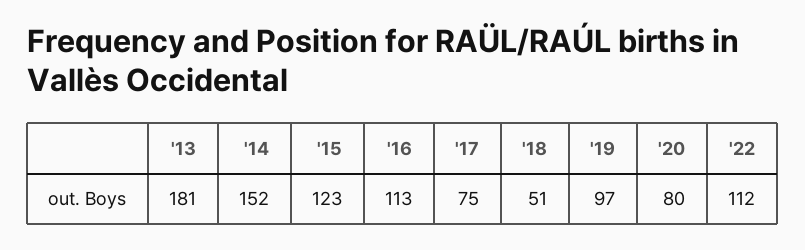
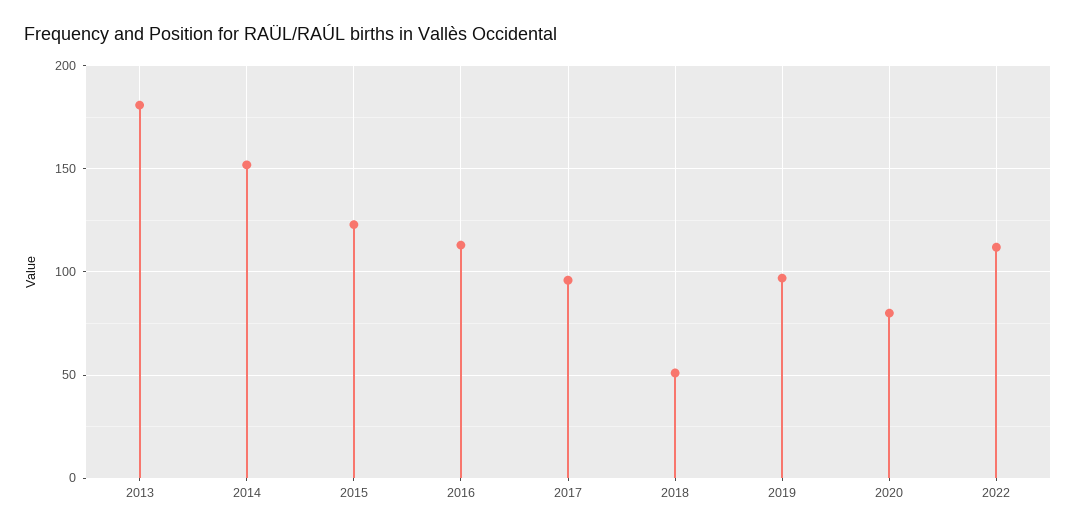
'17: 75 -> 95

